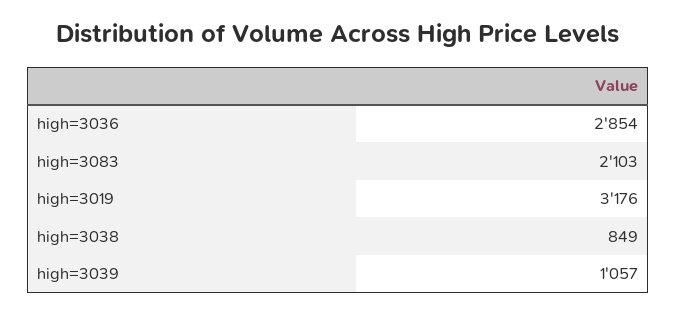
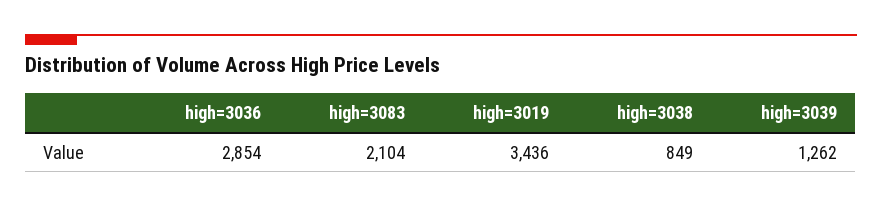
high=3083: 2103 -> 2104
high=3019: 3176 -> 3436
high=3039: 1057 -> 1262

